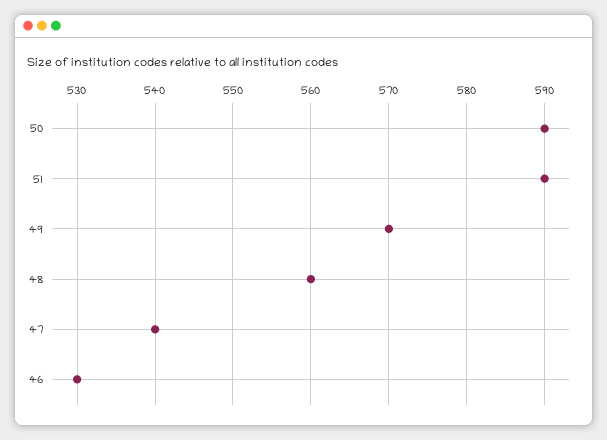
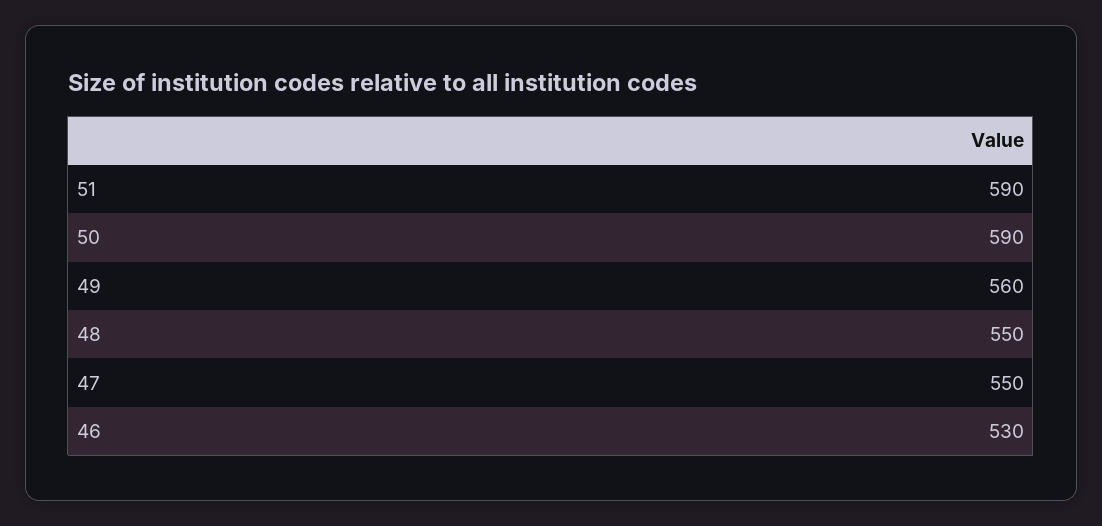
49: 570 -> 560
48: 560 -> 550
47: 540 -> 550

